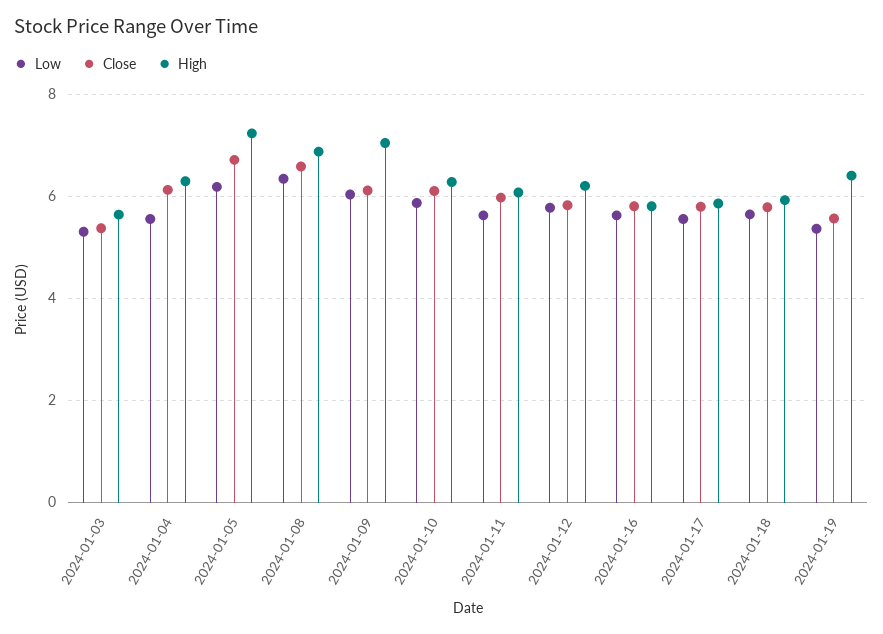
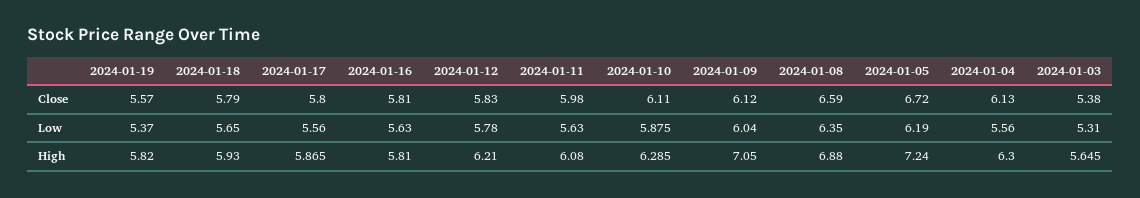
High, 2024-01-19: 6.4 -> 5.82

